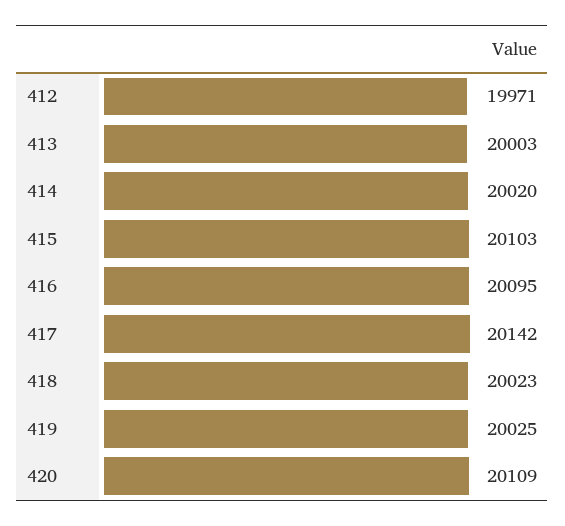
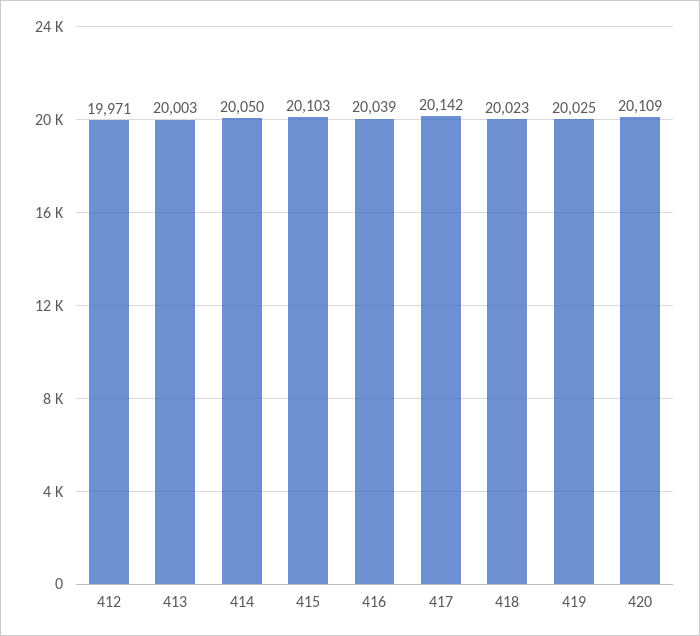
414: 20020 -> 20050
416: 20095 -> 20039

